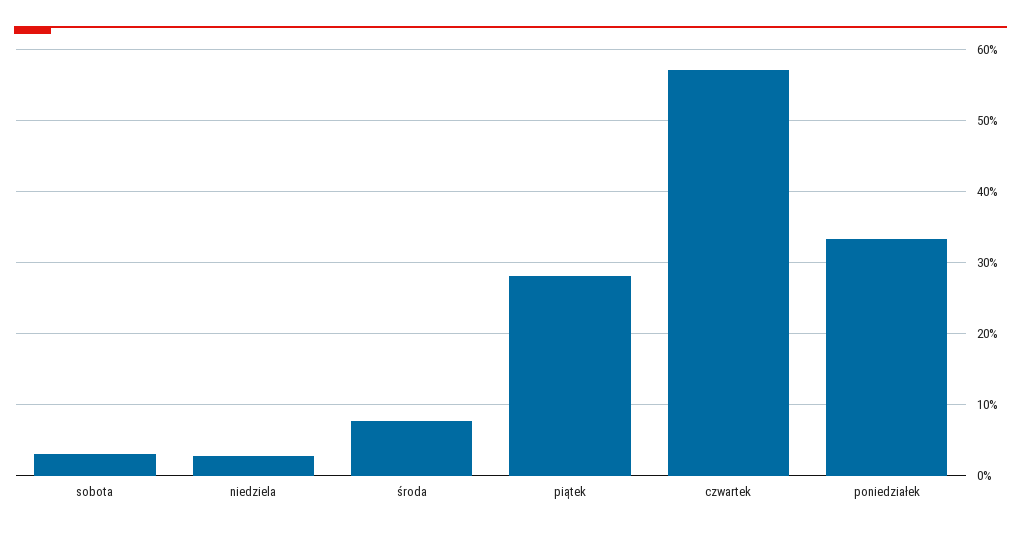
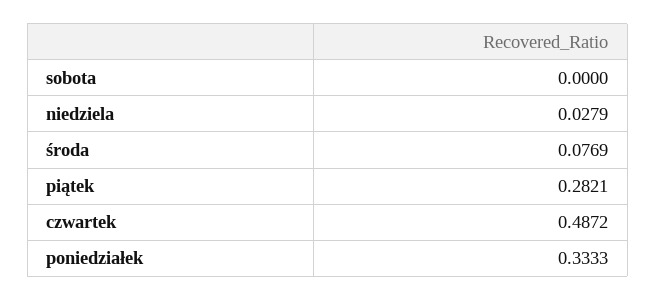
sobota: 0.03 -> 0
czwartek: 0.57 -> 0.4872

